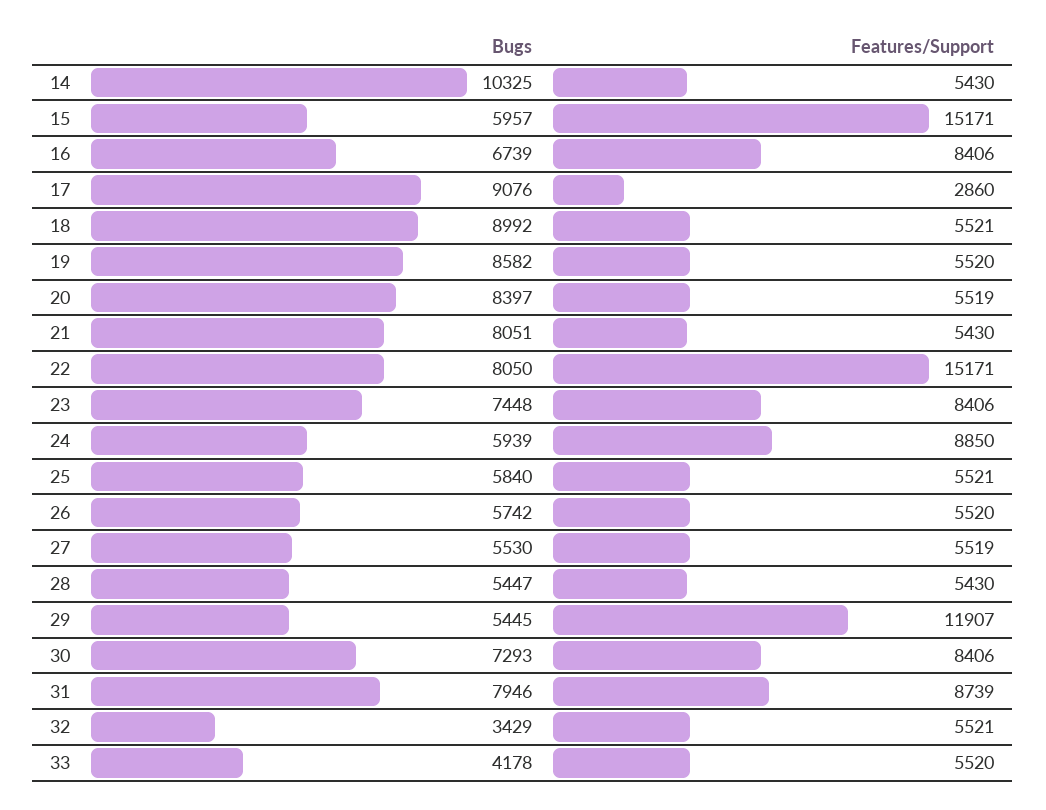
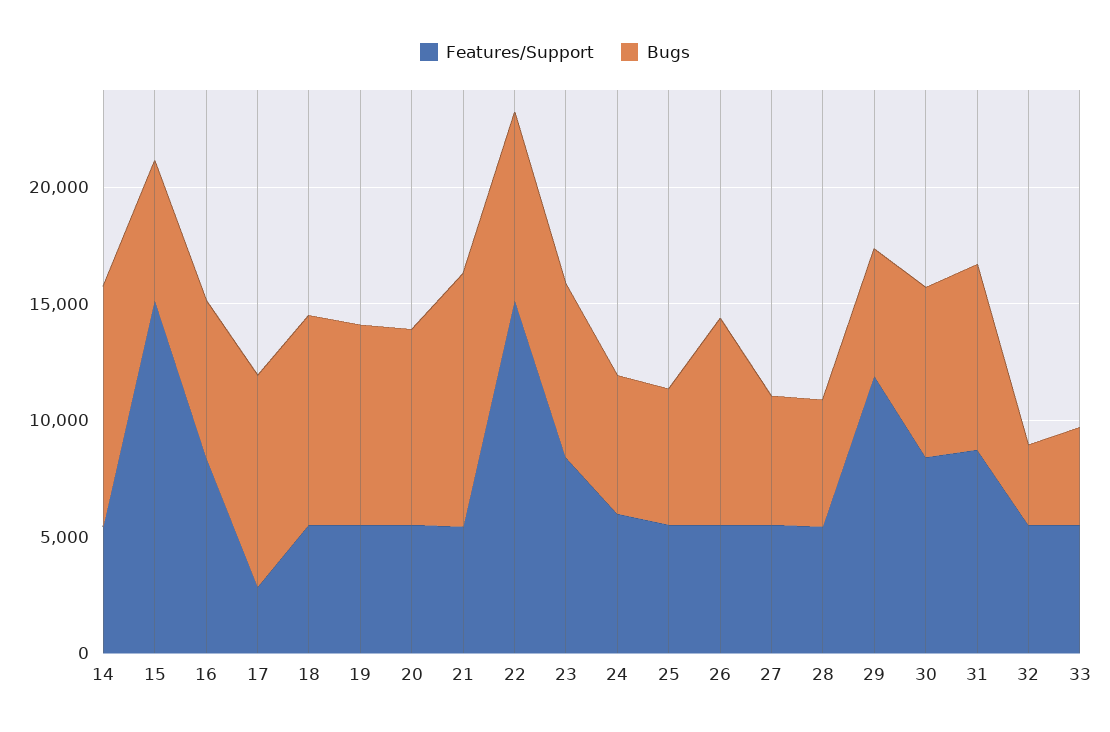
Bugs, 21: 8051 -> 11000
Features/Support, 24: 8850 -> 6000
Bugs, 26: 5742 -> 9000

